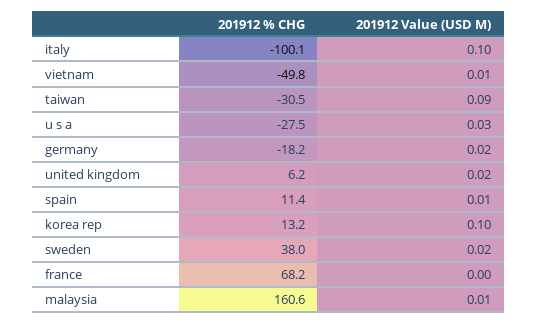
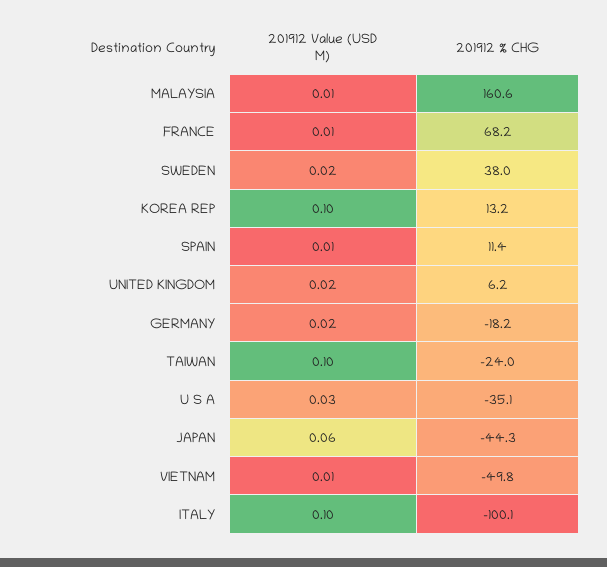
201912 % CHG, taiwan: -30.5 -> -24
201912 Value (USD M), taiwan: 0.09 -> 0.1
201912 % CHG, u s a: -27.5 -> -35.1
201912 Value (USD M), france: 0 -> 0.01
201912 Value (USD M), JAPAN: none -> 0.06
201912 % CHG, JAPAN: none -> -44.3

